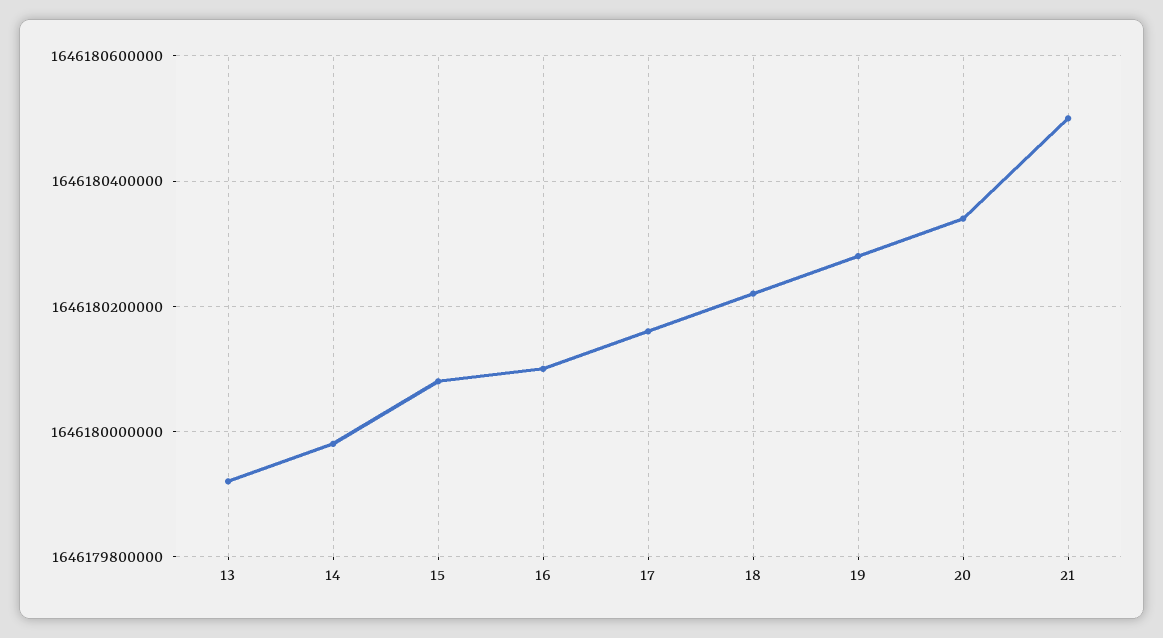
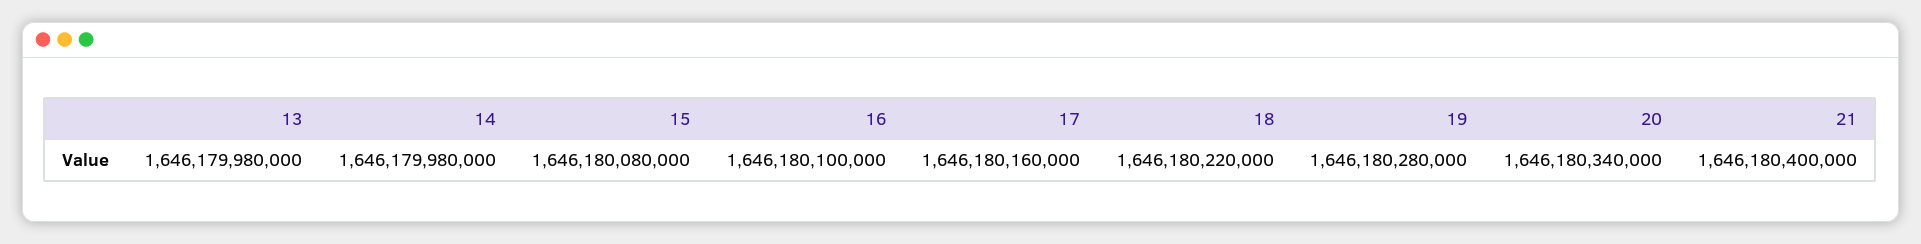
13: 1646179920000 -> 1646179980000
21: 1646180500000 -> 1646180400000

